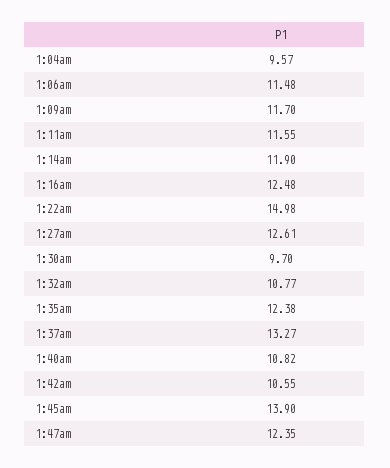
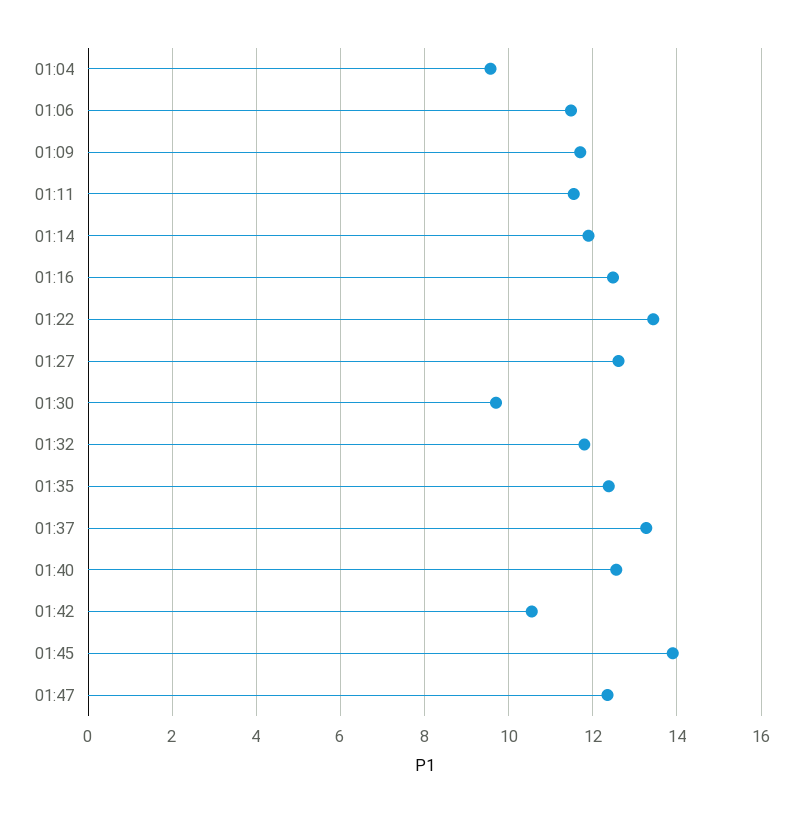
1:22am: 14.98 -> 13.4
1:32am: 10.77 -> 11.8
1:40am: 10.82 -> 12.6

